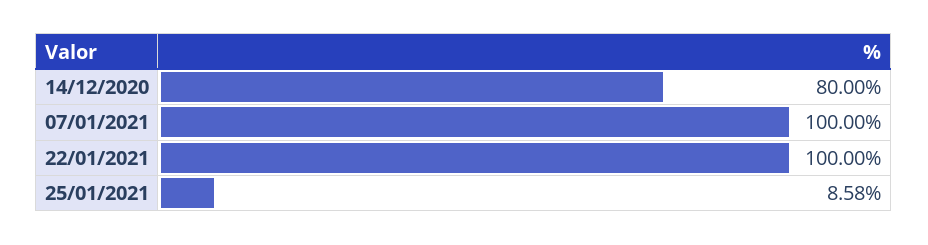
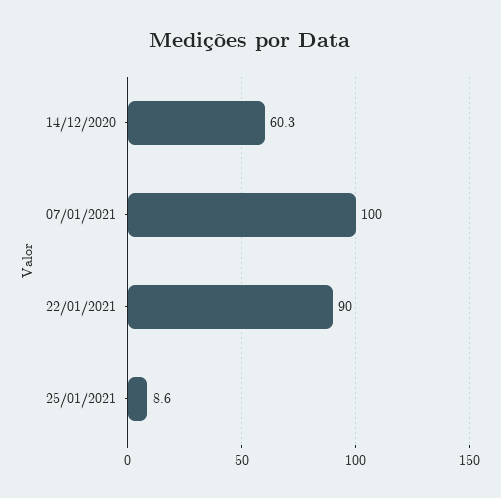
14/12/2020: 80 -> 60.3
22/01/2021: 100 -> 90

